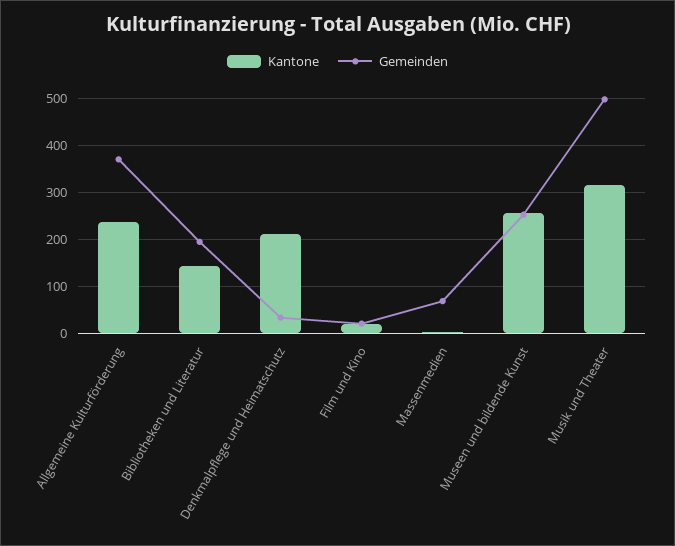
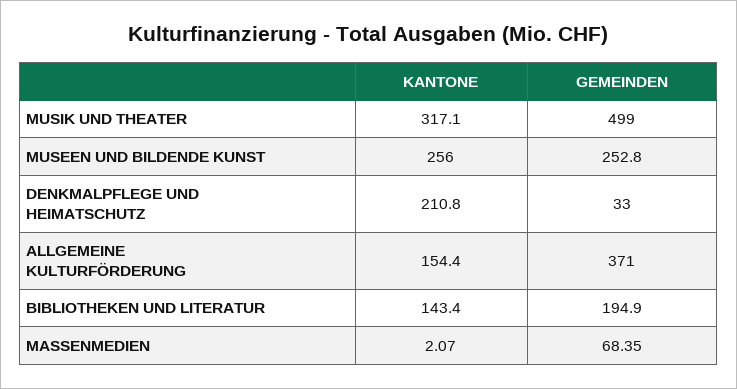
Kantone, Allgemeine Kulturförderung: 240 -> 154.4
Kantone, Film und Kino: 20 -> none
Gemeinden, Film und Kino: 20 -> none

